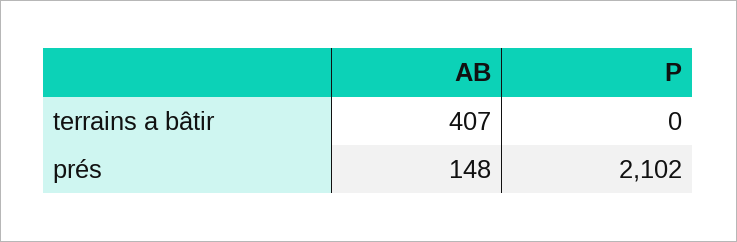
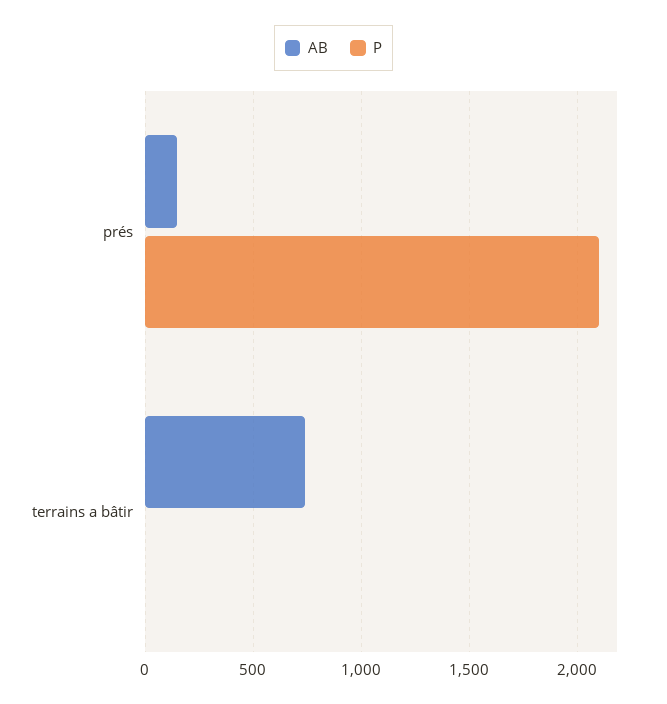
AB, terrains a bâtir: 407 -> 750

